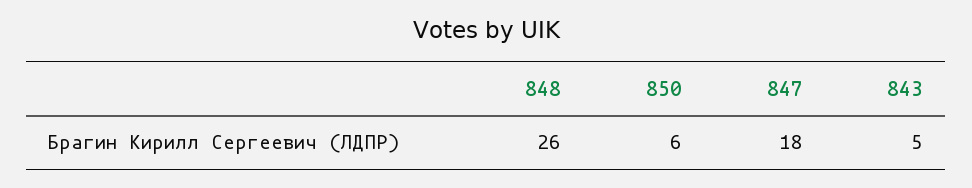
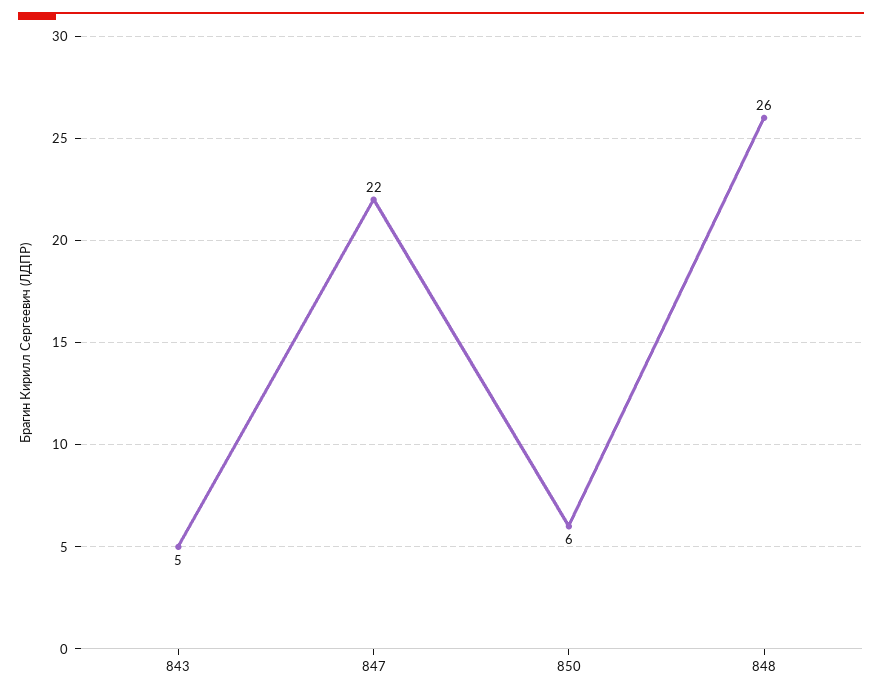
847: 18 -> 22

